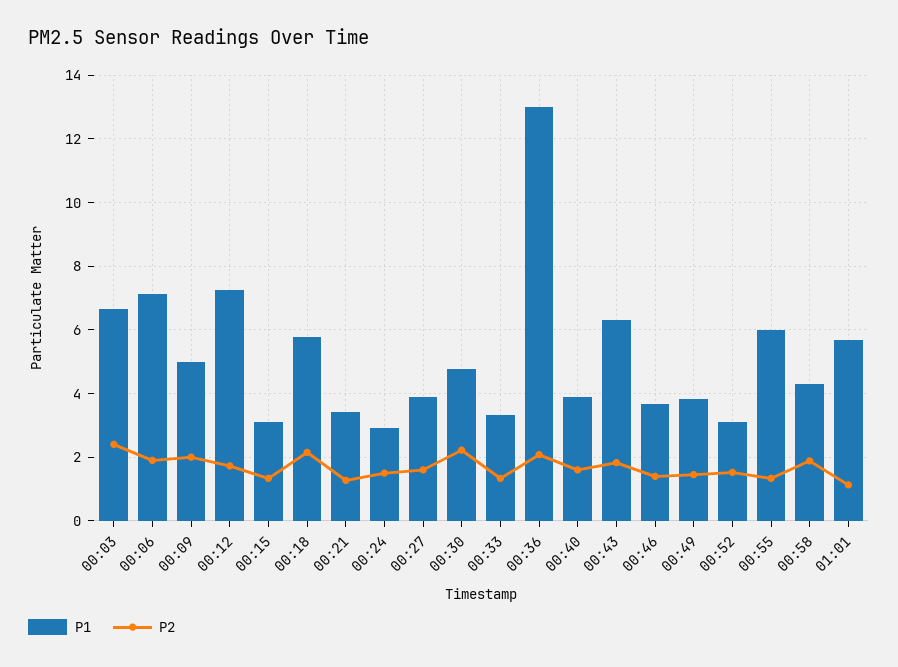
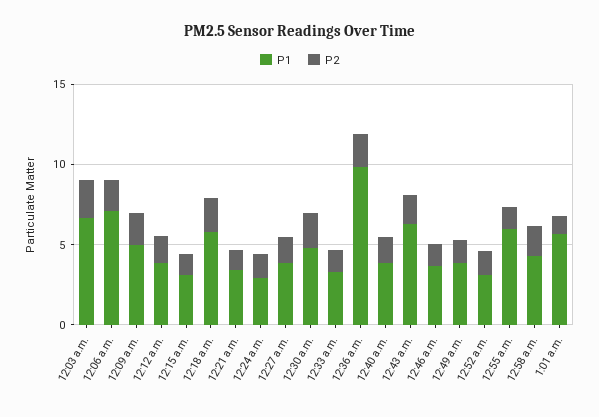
P1, 00:12: 7.2 -> 4
P1, 00:36: 13 -> 10

